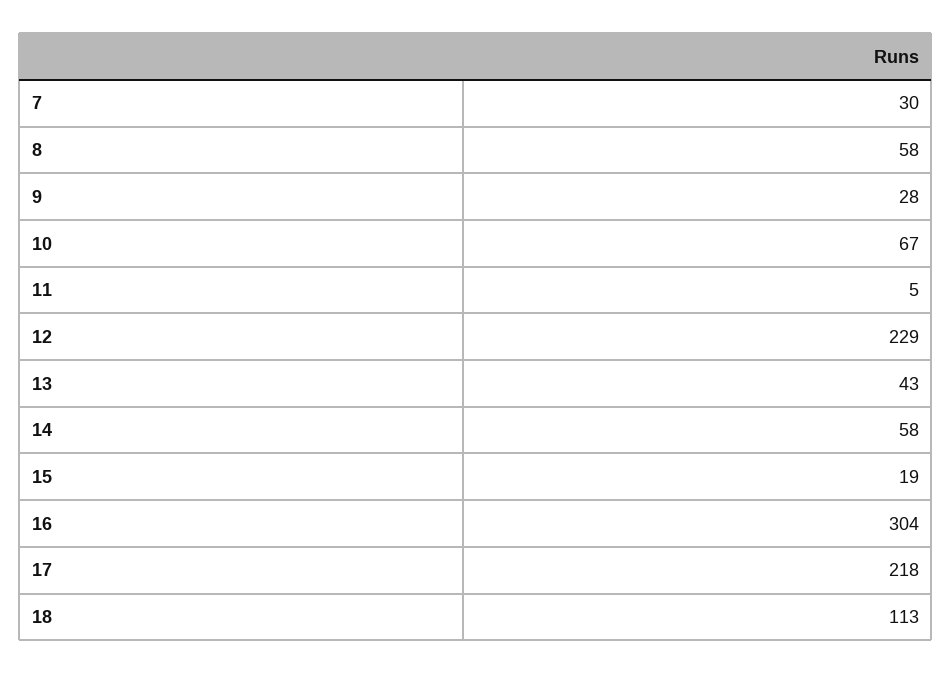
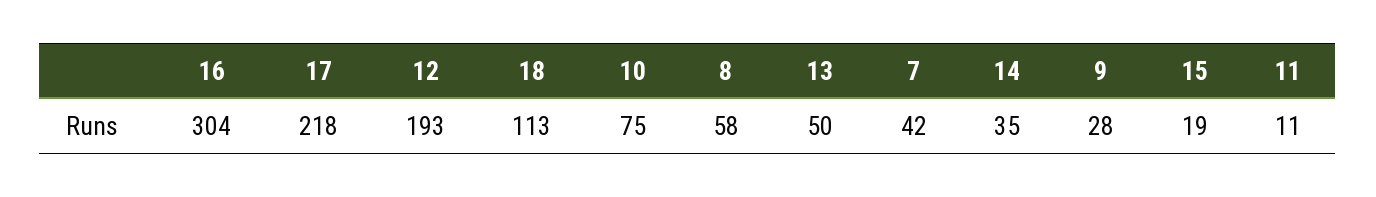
7: 30 -> 42
10: 67 -> 75
11: 5 -> 11
12: 229 -> 193
13: 43 -> 50
14: 58 -> 35

